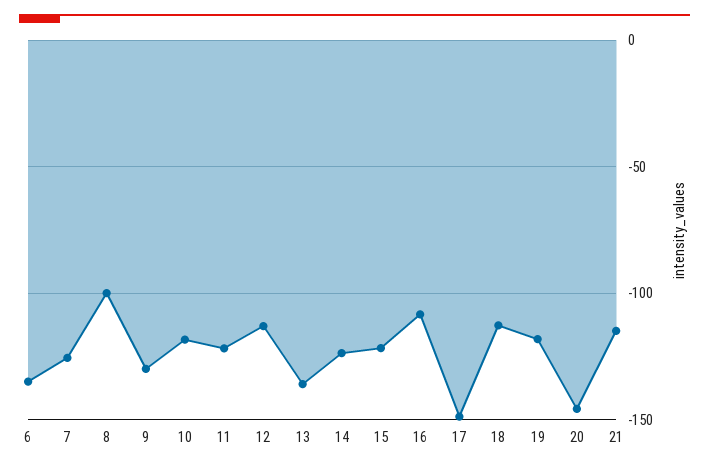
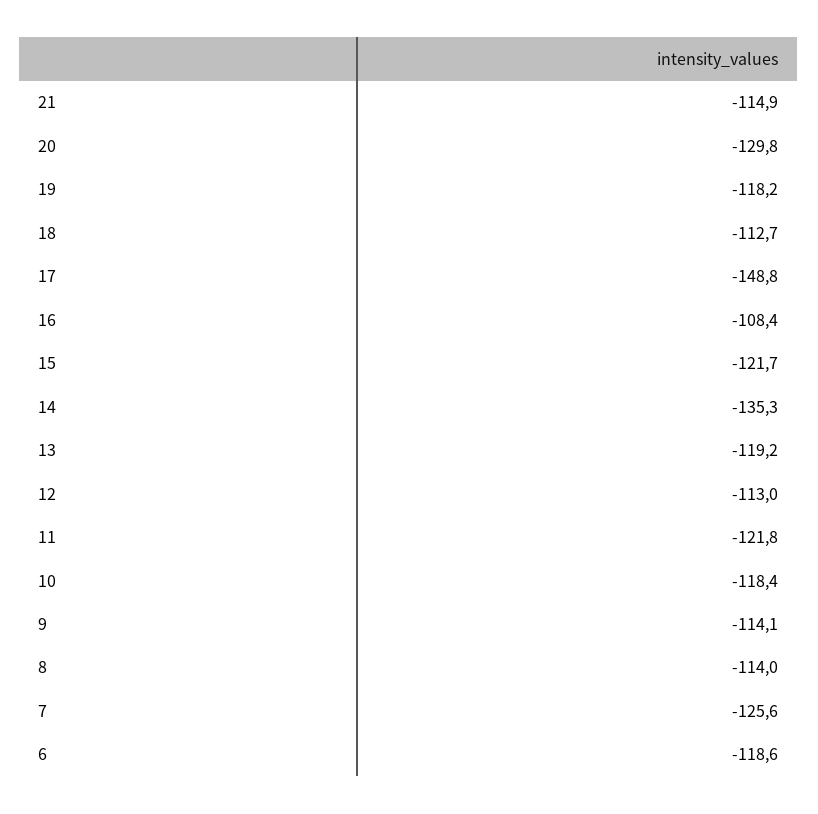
6: -135 -> -118.6
8: -100 -> -114
9: -130 -> -114.1
13: -135 -> -119.2
14: -125 -> -135.3
20: -145 -> -129.8

